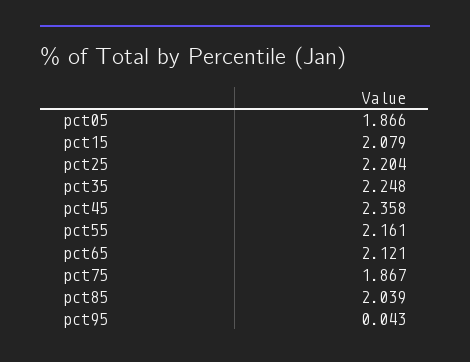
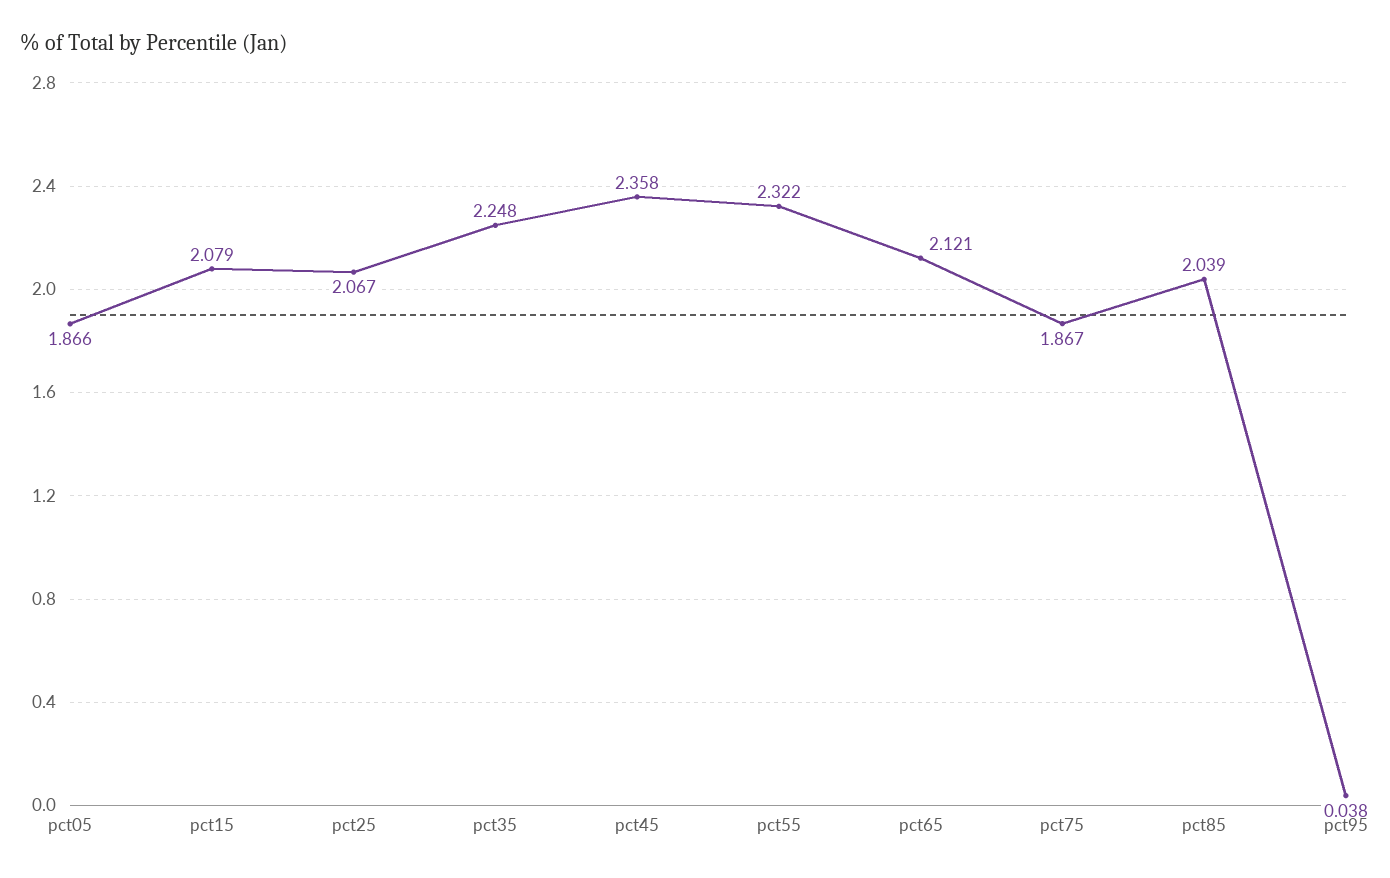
pct25: 2.204 -> 2.067
pct55: 2.161 -> 2.322
pct95: 0.043 -> 0.038

